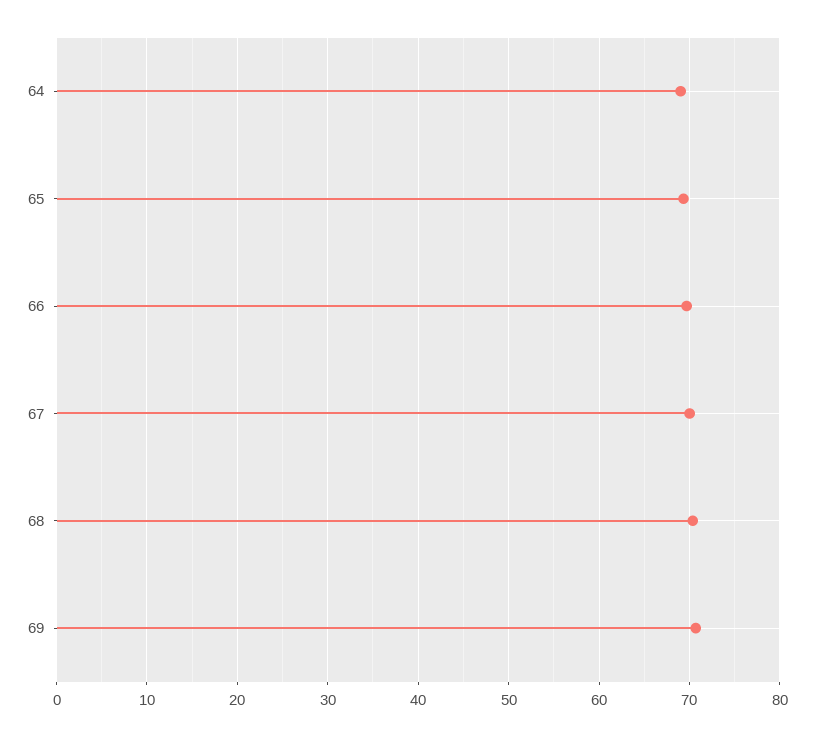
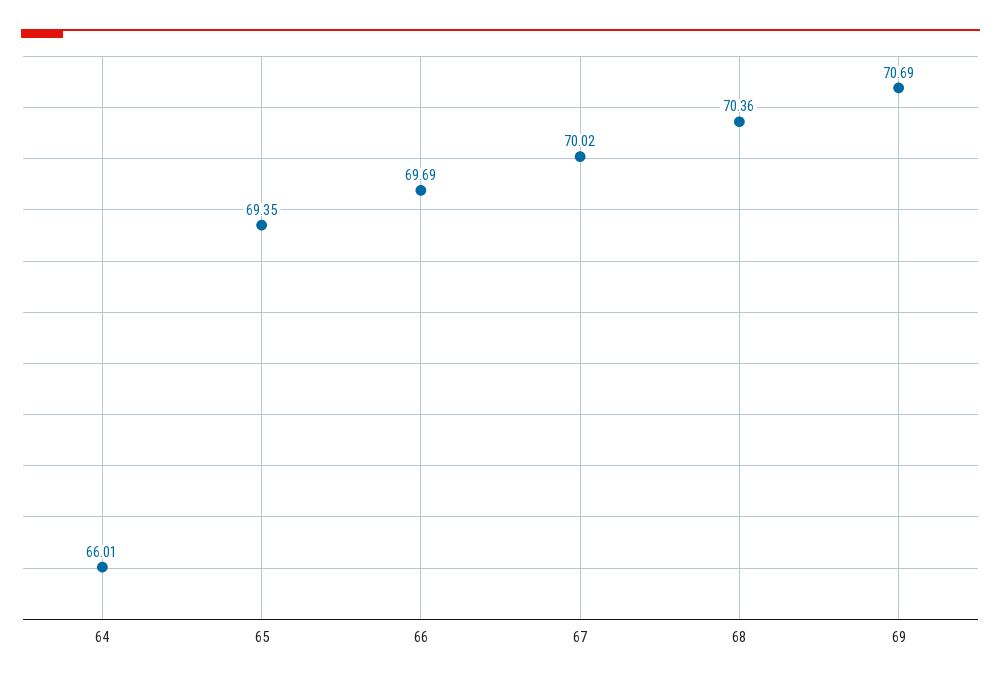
64: 69 -> 66.01

